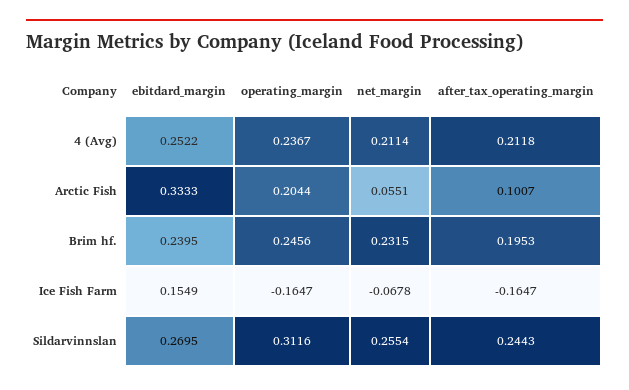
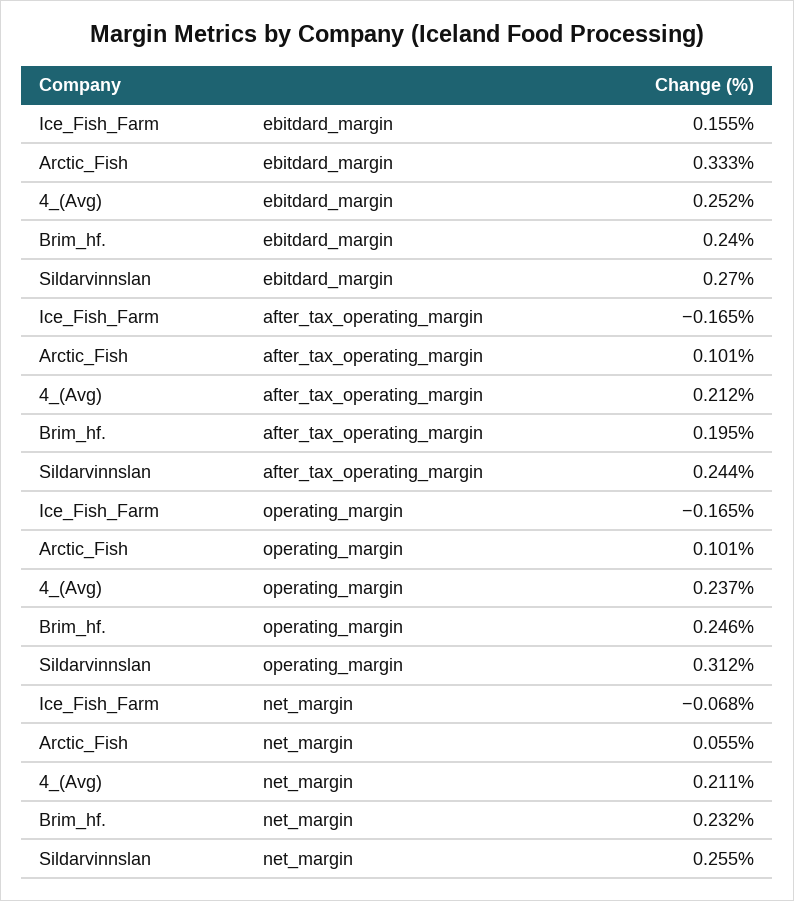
operating_margin, Arctic Fish: 0.2044 -> 0.101

